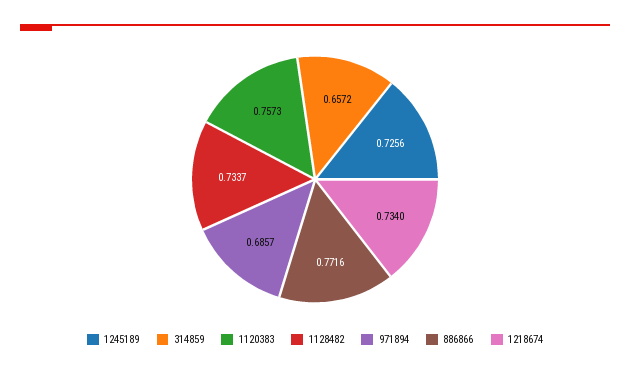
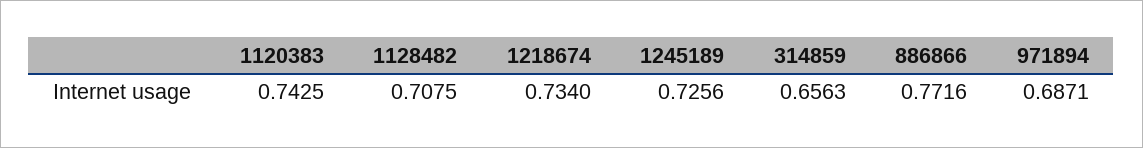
314859: 0.6572 -> 0.6563
1120383: 0.7573 -> 0.7425
1128482: 0.7337 -> 0.7075
971894: 0.6857 -> 0.6871

